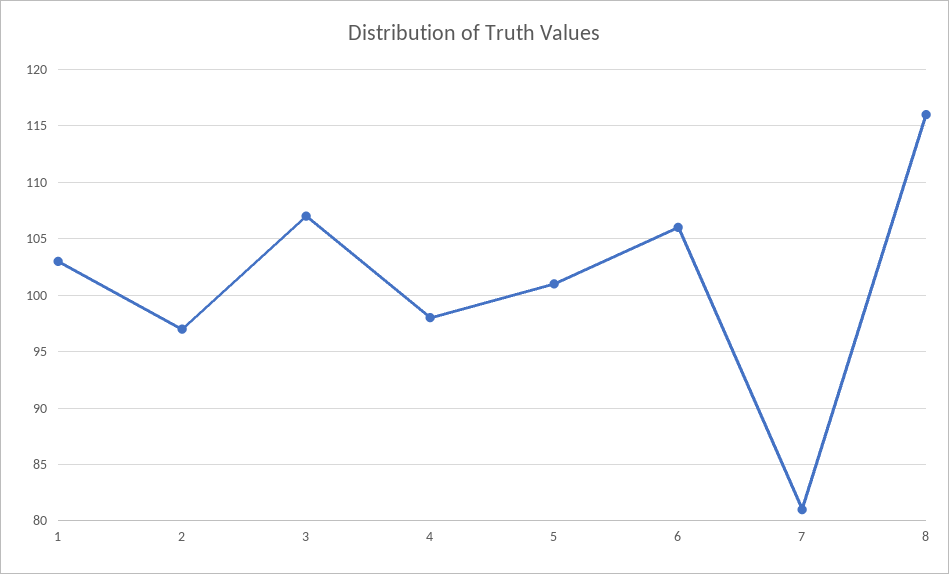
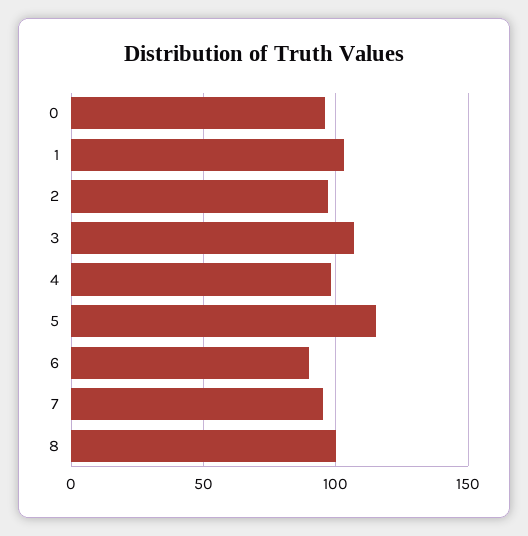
5: 101 -> 115
6: 106 -> 90
7: 81 -> 95
8: 116 -> 100
0: none -> 95

